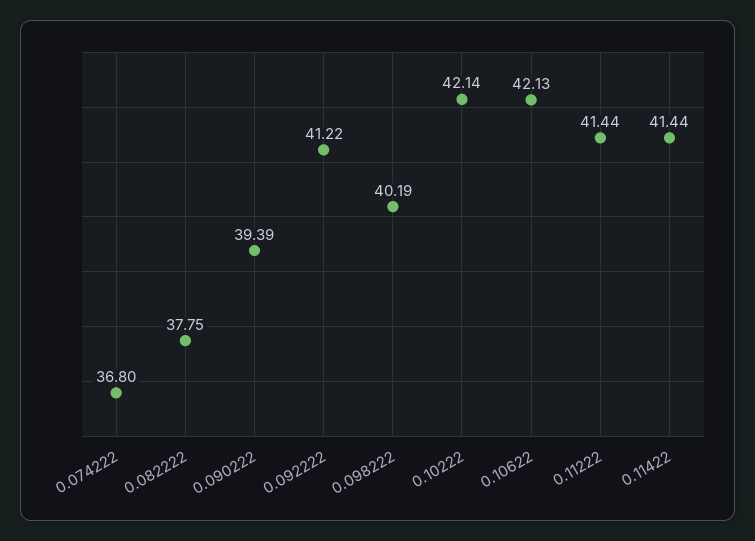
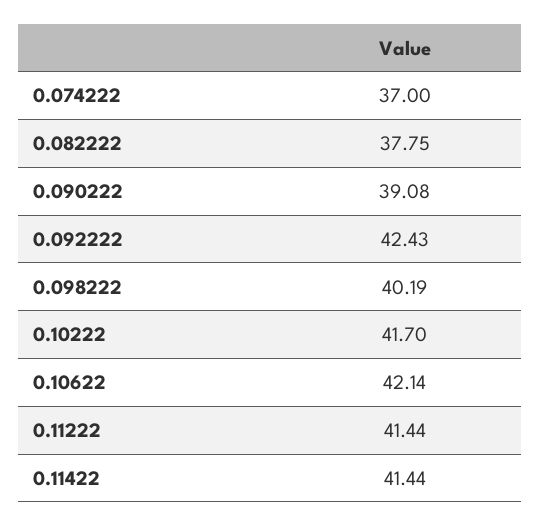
0.074222: 36.8 -> 37
0.090222: 39.39 -> 39.08
0.092222: 41.22 -> 42.43
0.10222: 42.14 -> 41.7
0.10622: 42.13 -> 42.14

